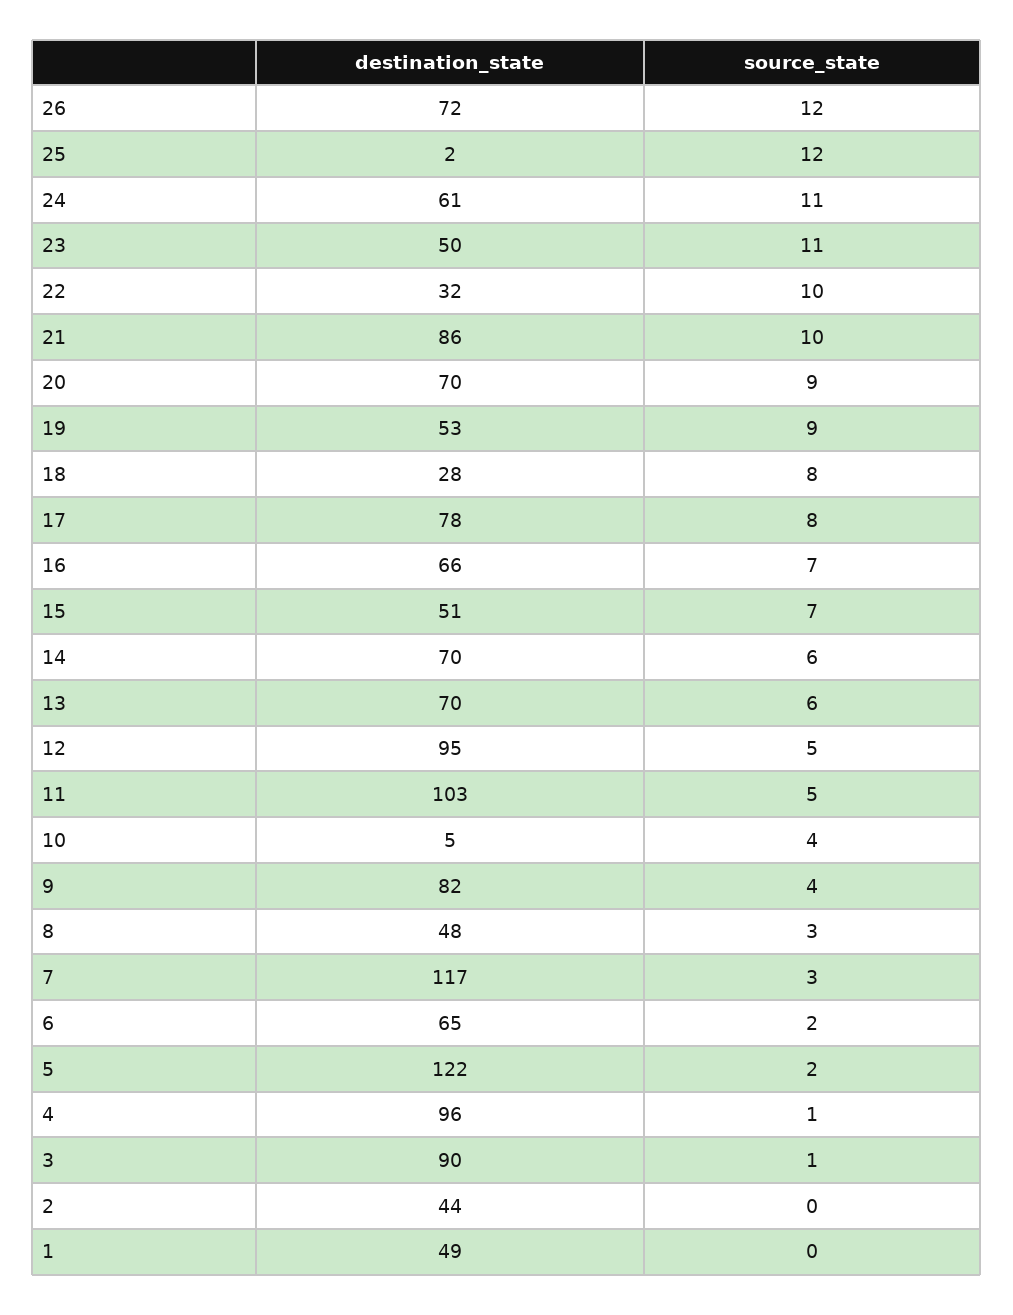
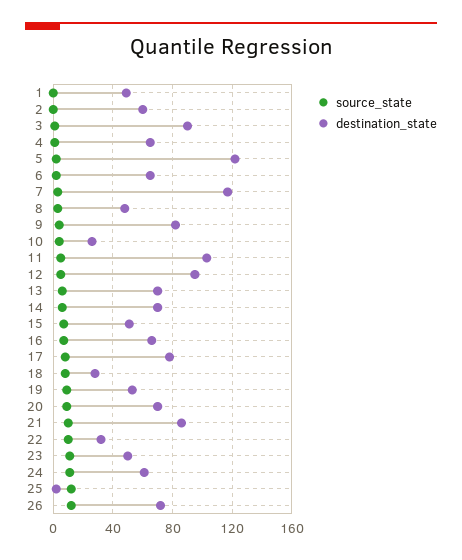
destination_state, 10: 5 -> 25
destination_state, 4: 96 -> 65
destination_state, 2: 44 -> 60

